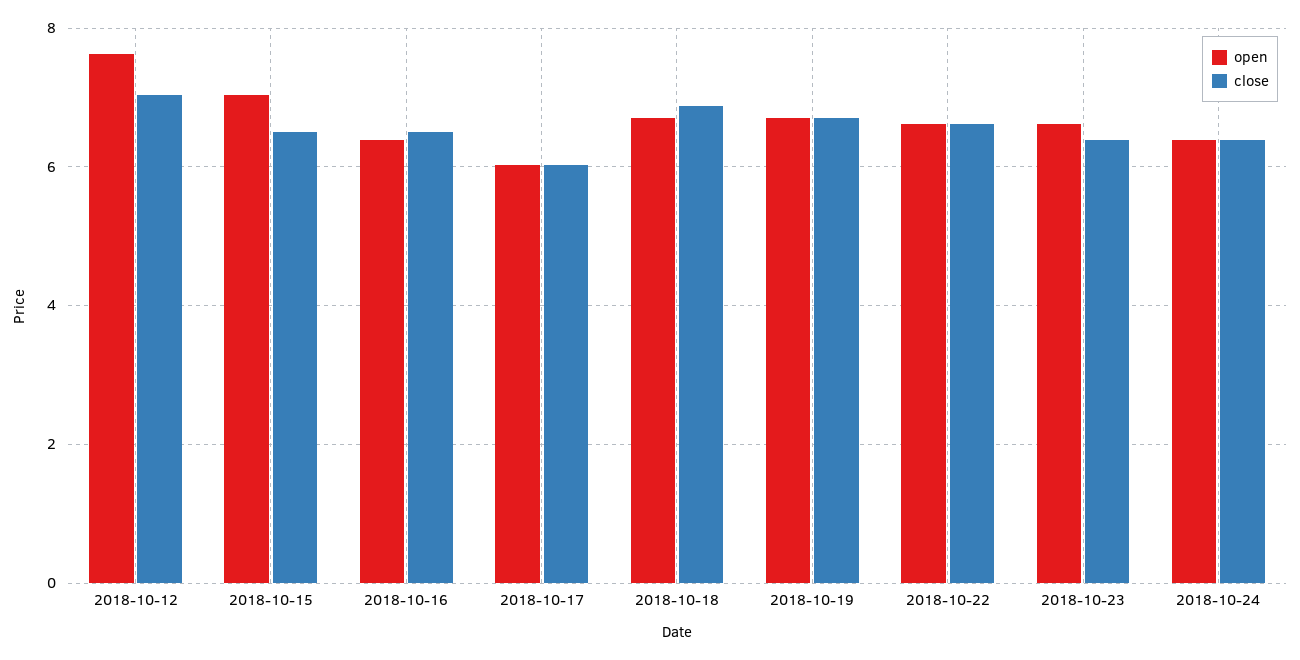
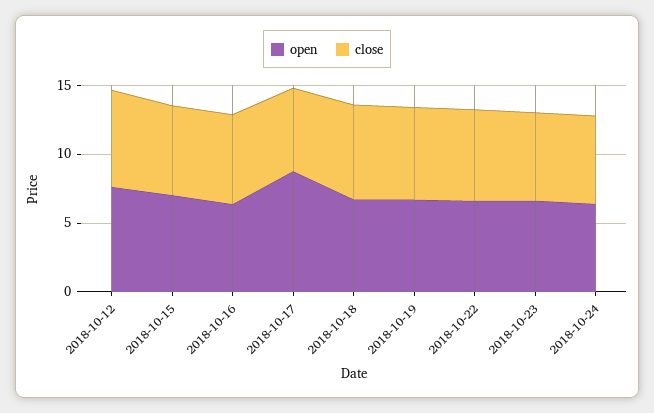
open, 2018-10-17: 6 -> 9

